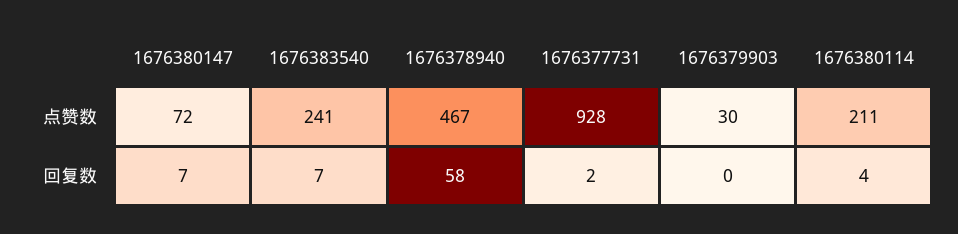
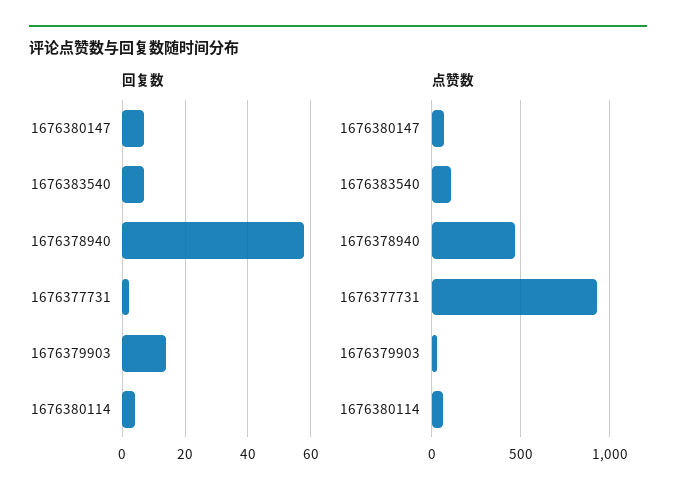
点赞数, 1676383540: 241 -> 100
点赞数, 1676380114: 211 -> 50
回复数, 1676379903: 0 -> 15

